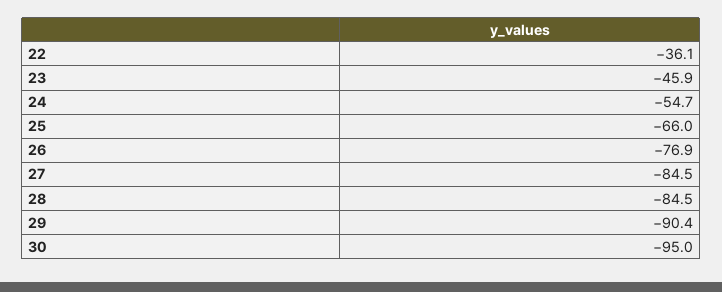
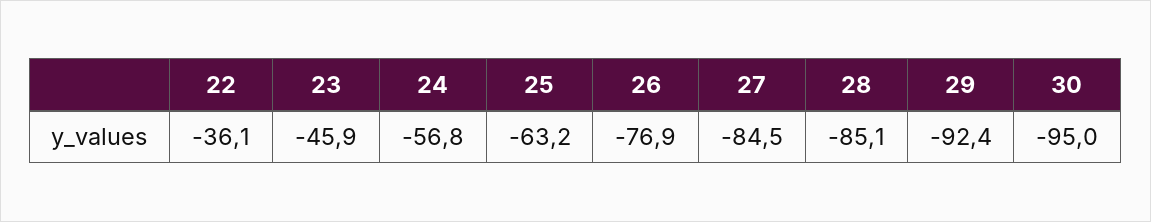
24: -54.7 -> -56.8
25: -66 -> -63.2
28: -84.5 -> -85.1
29: -90.4 -> -92.4

